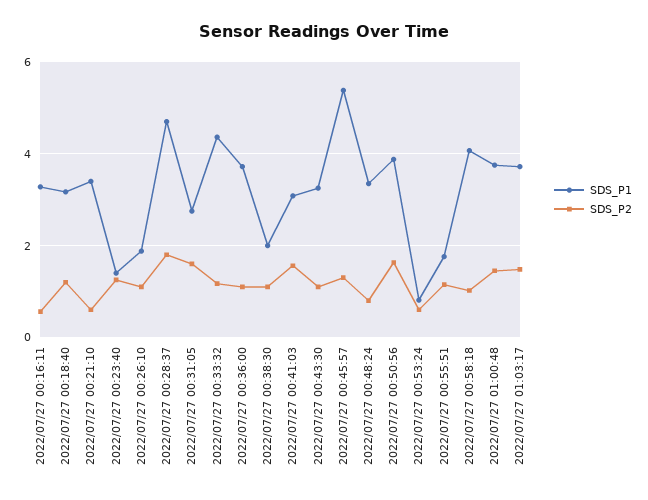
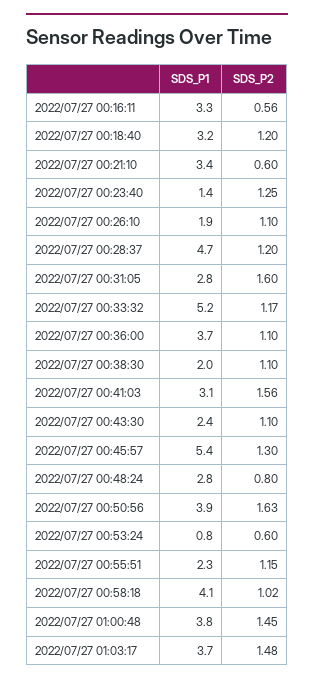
SDS_P2, 2022/07/27 00:28:37: 1.8 -> 1.2
SDS_P1, 2022/07/27 00:33:32: 4.4 -> 5.2
SDS_P1, 2022/07/27 00:43:30: 3.2 -> 2.4
SDS_P1, 2022/07/27 00:48:24: 3.4 -> 2.8
SDS_P1, 2022/07/27 00:55:51: 1.8 -> 2.3

